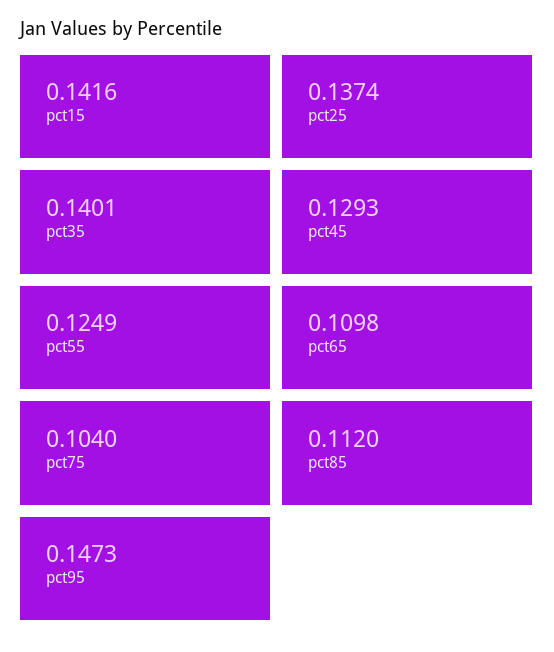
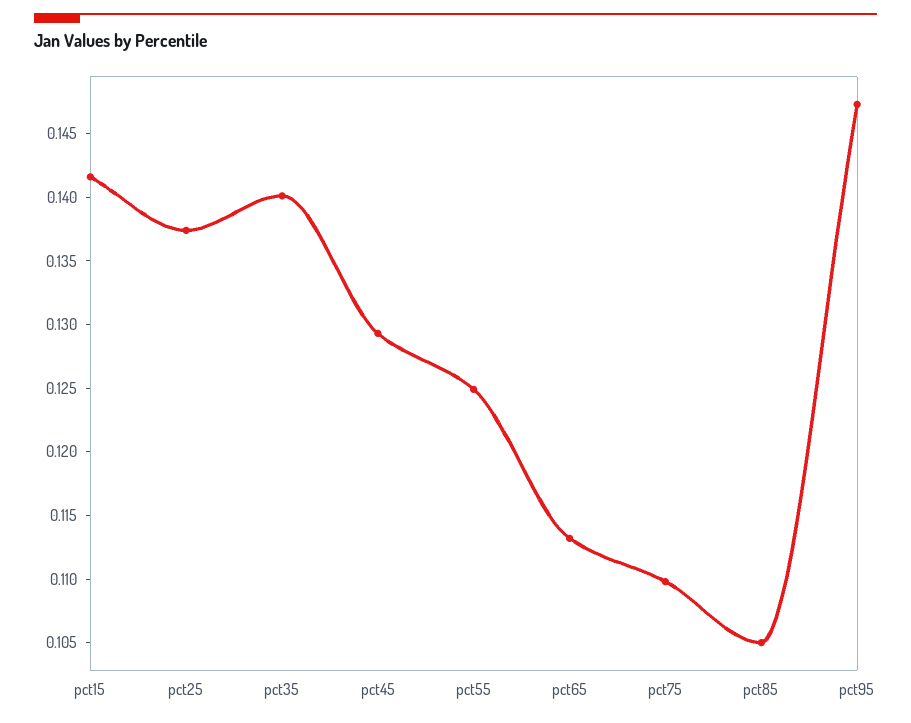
pct65: 0.1098 -> 0.113
pct75: 0.104 -> 0.11
pct85: 0.112 -> 0.105

